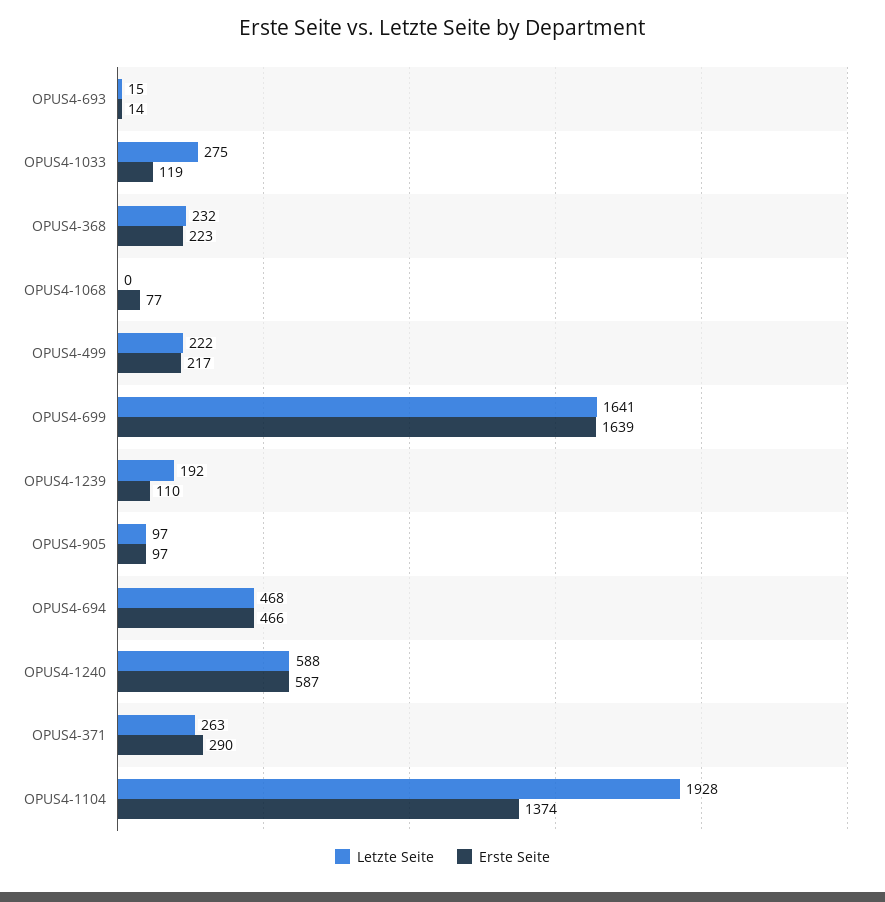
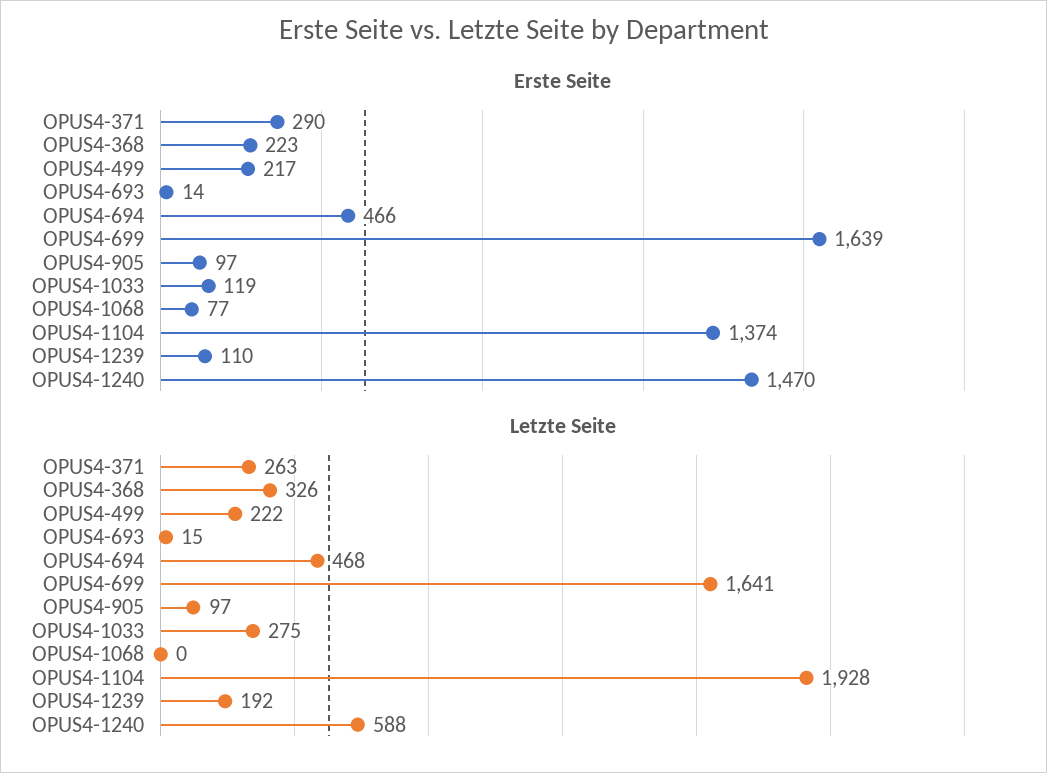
Letzte Seite, OPUS4-368: 232 -> 326
Erste Seite, OPUS4-1240: 587 -> 1470

